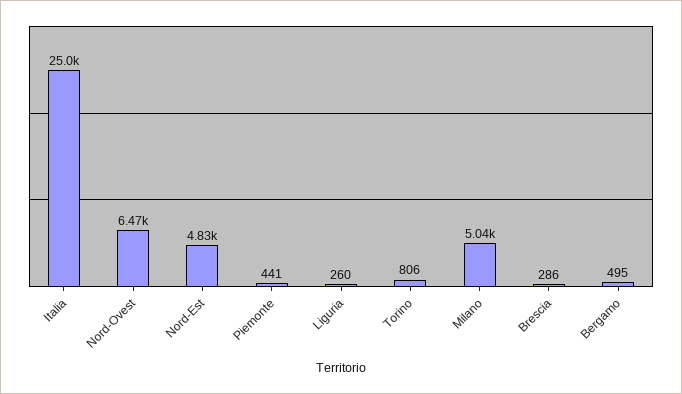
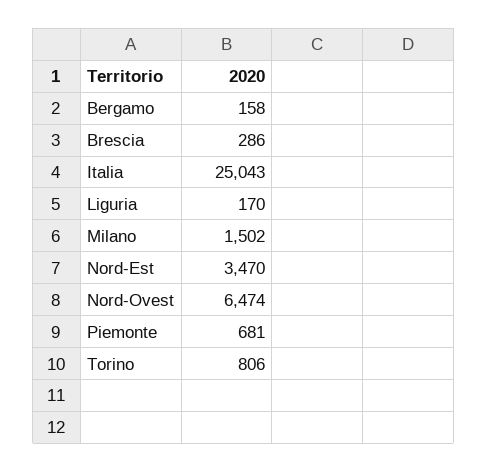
Nord-Est: 4830 -> 3470
Piemonte: 441 -> 681
Liguria: 260 -> 170
Milano: 5040 -> 1502
Bergamo: 495 -> 158

